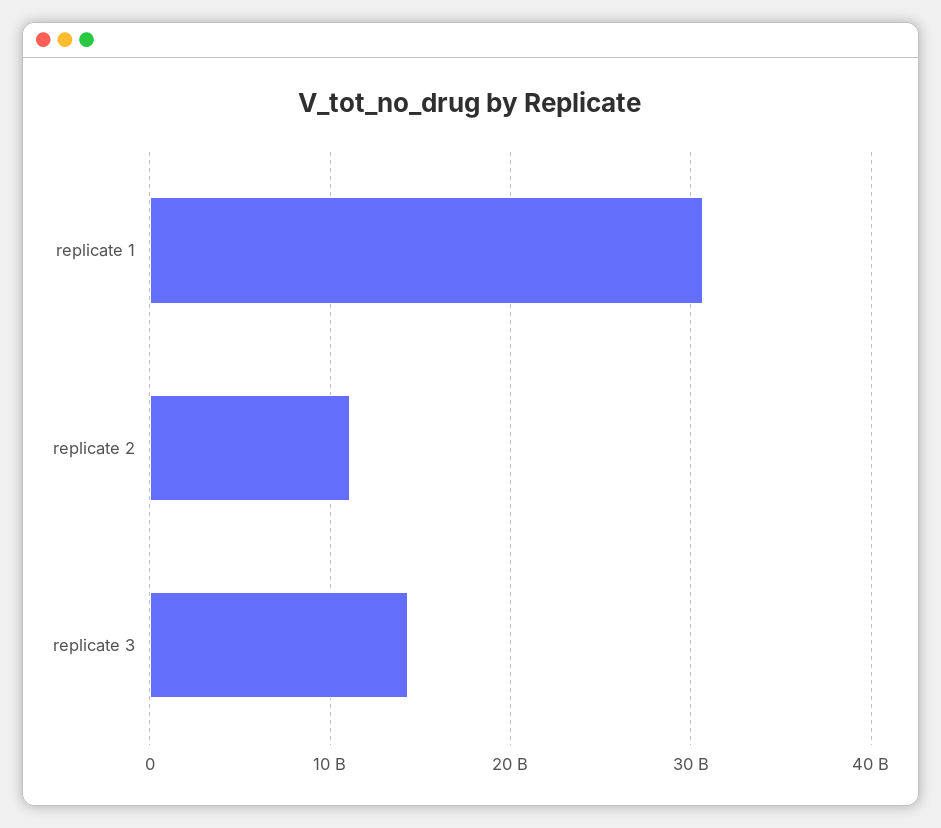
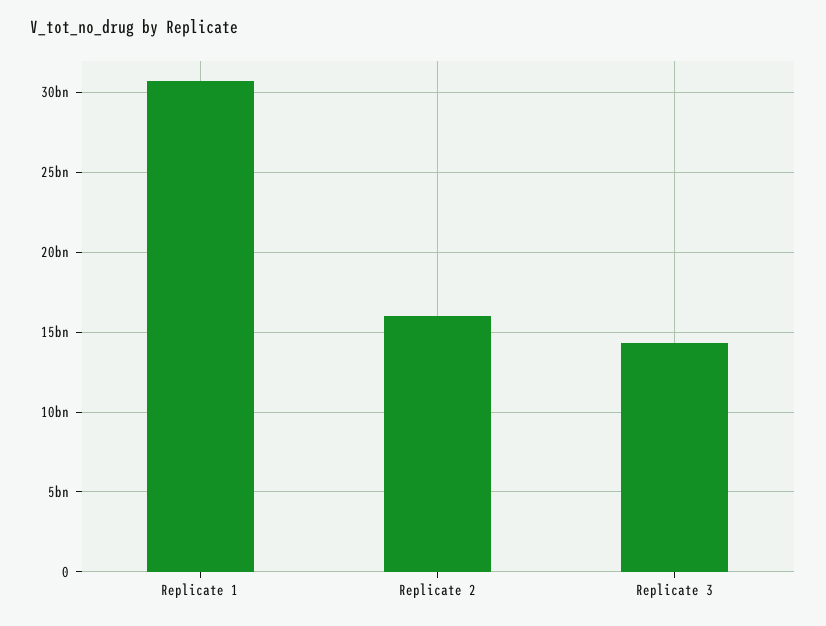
replicate 2: 11000000000 -> 16000000000

